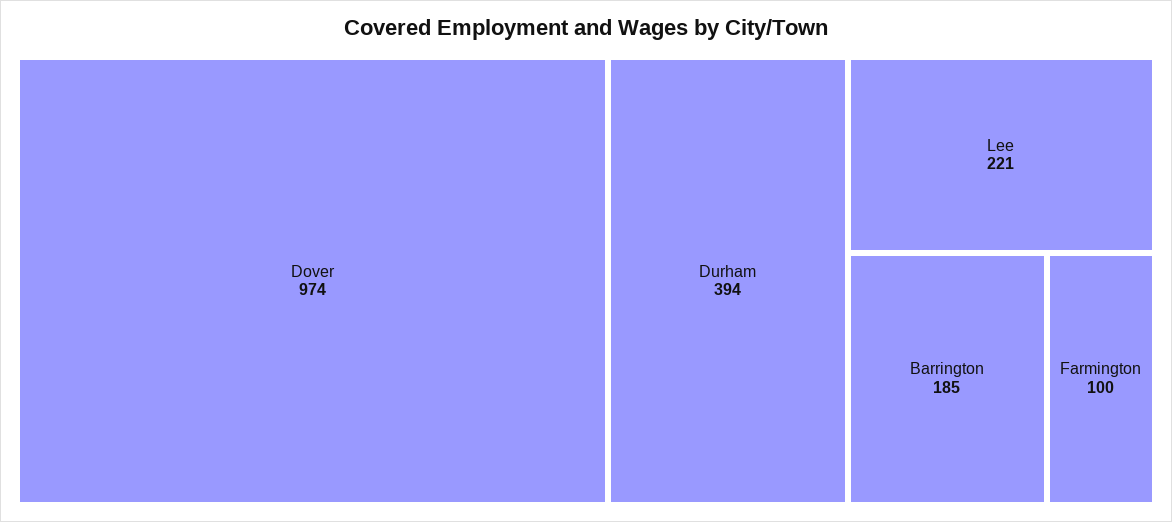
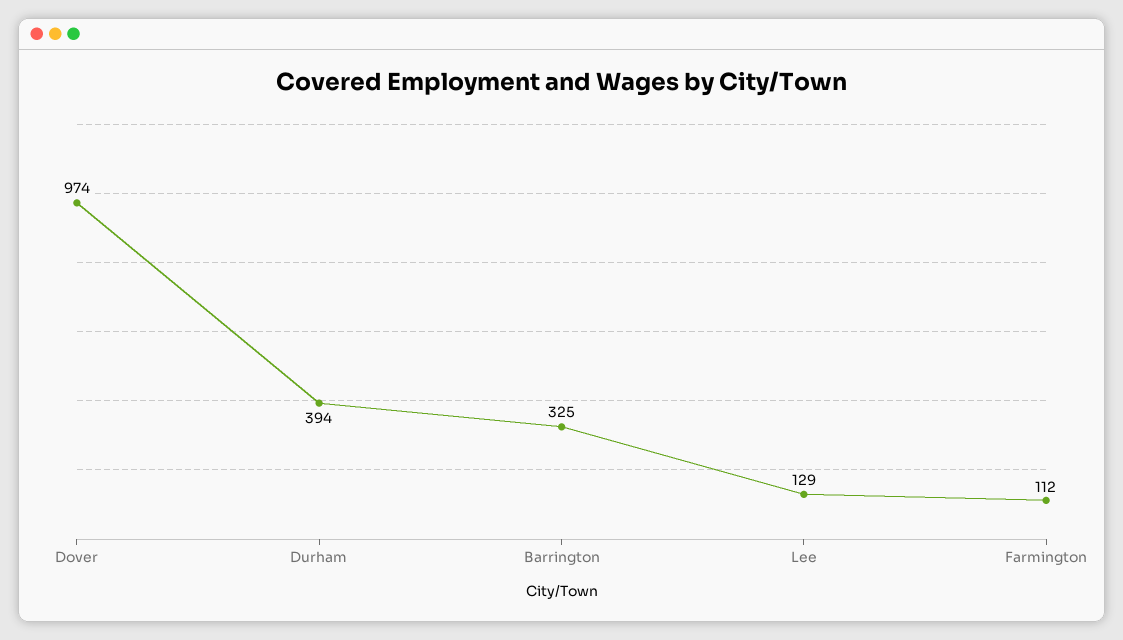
Lee: 221 -> 129
Barrington: 185 -> 325
Farmington: 100 -> 112

